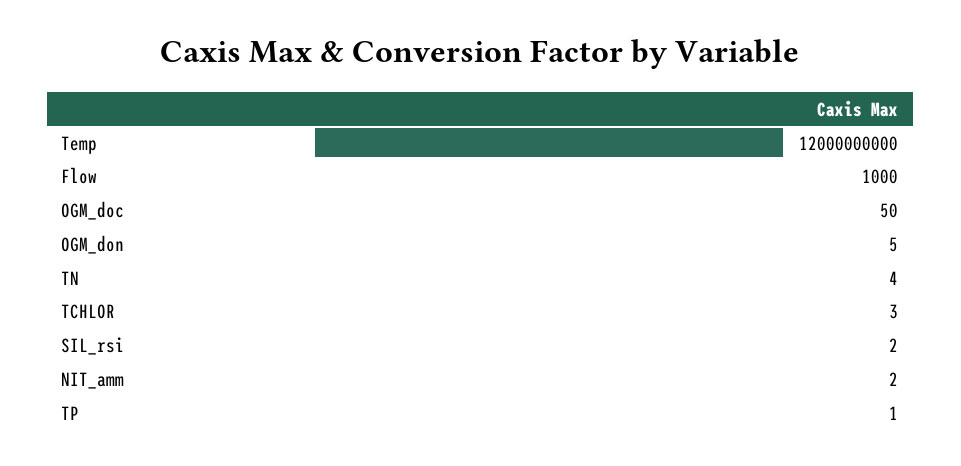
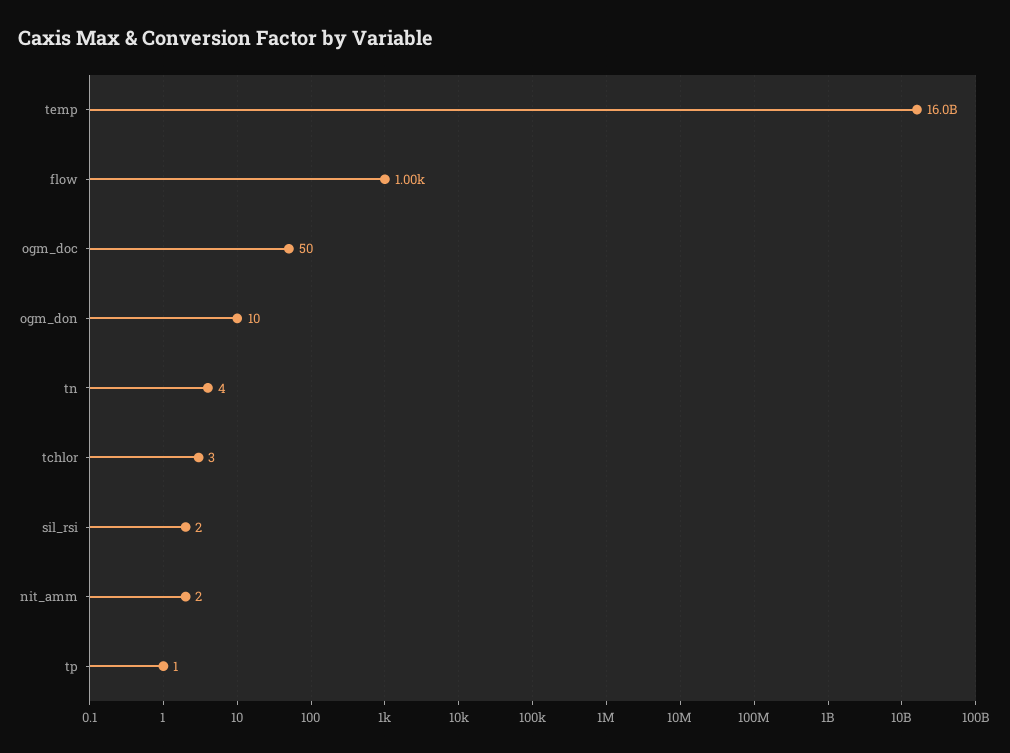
Temp: 12000000000 -> 16000000000
OGM_don: 5 -> 10

